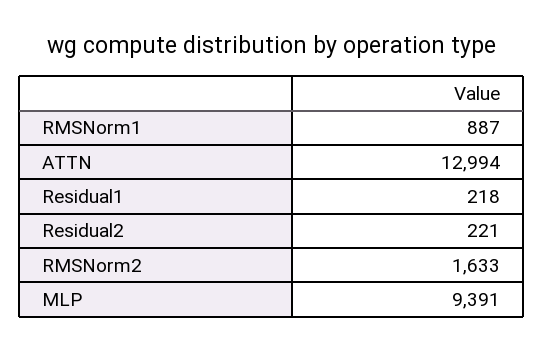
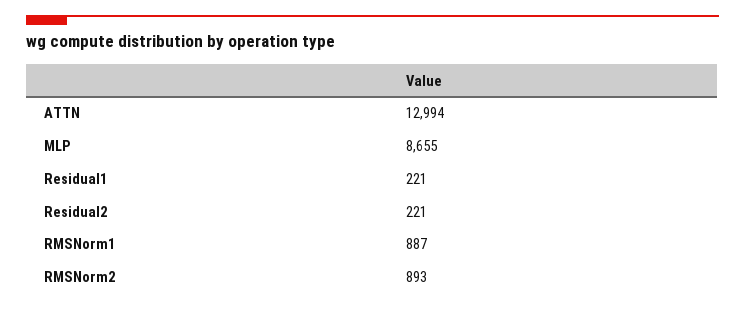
Residual1: 218 -> 221
RMSNorm2: 1633 -> 893
MLP: 9391 -> 8655

